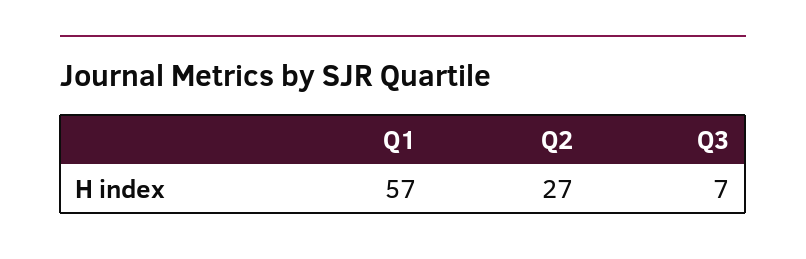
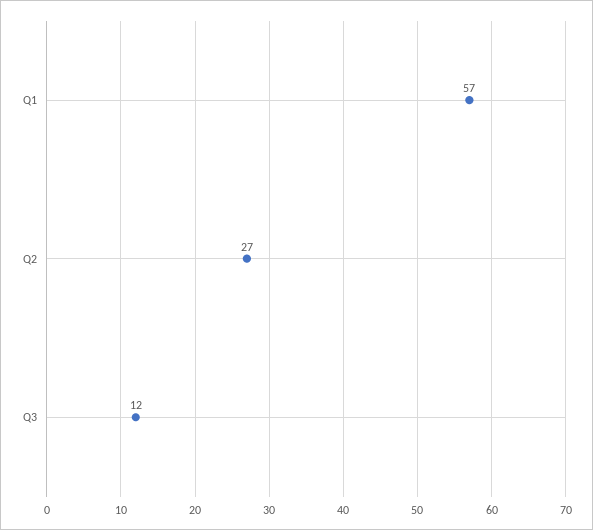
Q3: 7 -> 12

